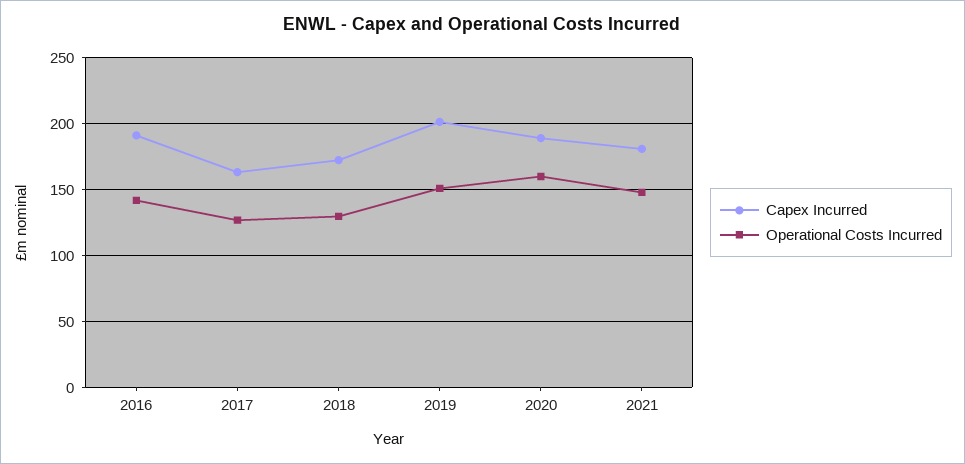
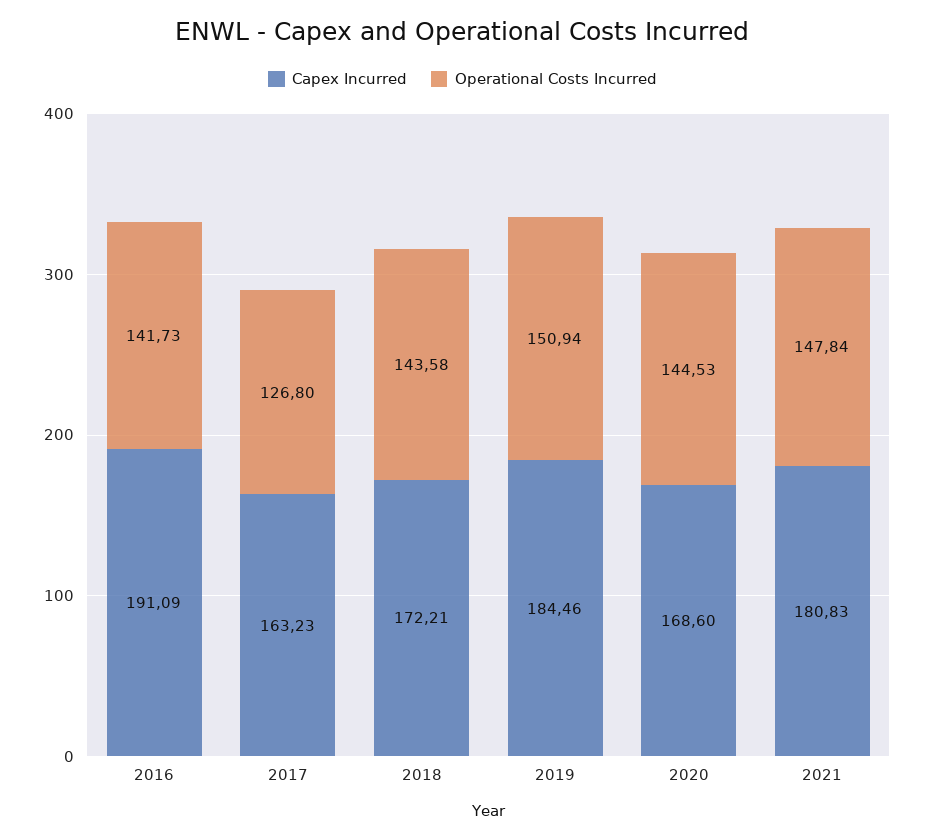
Operational Costs Incurred, 2018: 130 -> 143.58
Capex Incurred, 2019: 200 -> 184.46
Capex Incurred, 2020: 190 -> 168.6
Operational Costs Incurred, 2020: 160 -> 144.53

